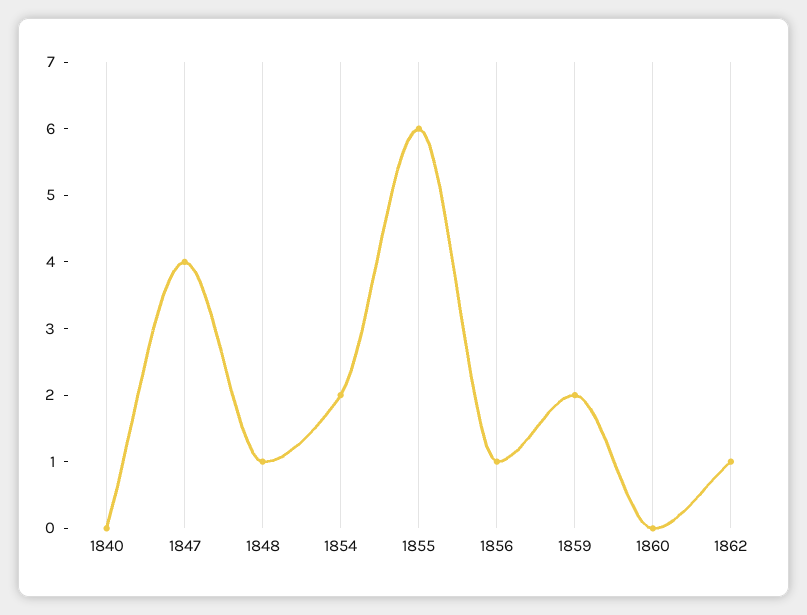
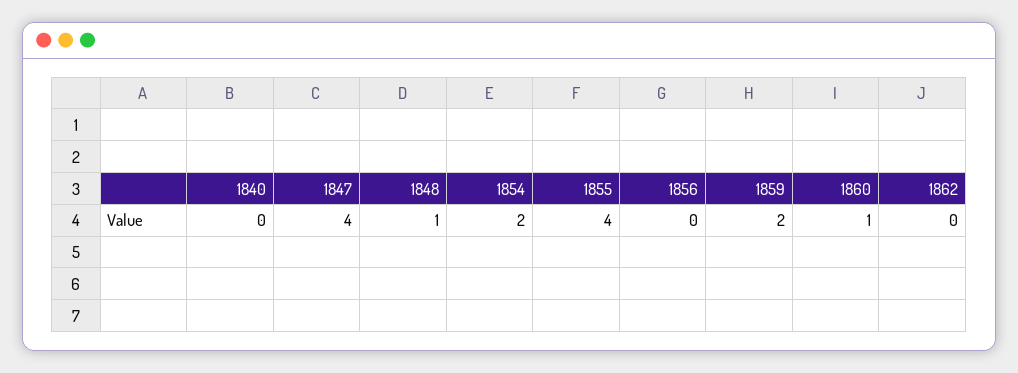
1855: 6 -> 4
1856: 1 -> 0
1860: 0 -> 1
1862: 1 -> 0

